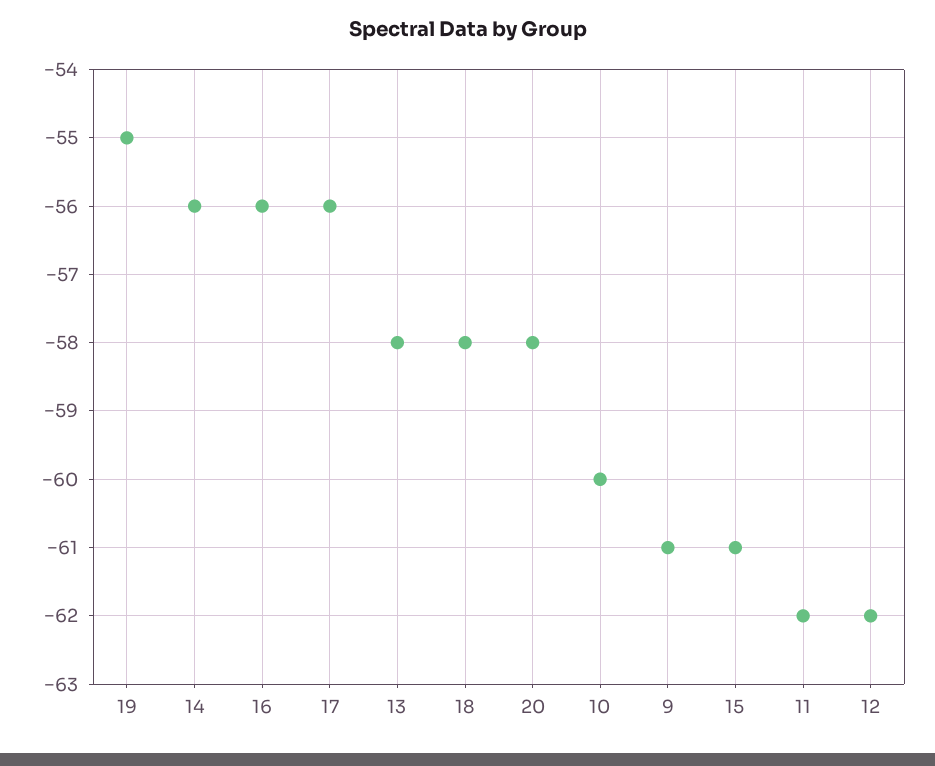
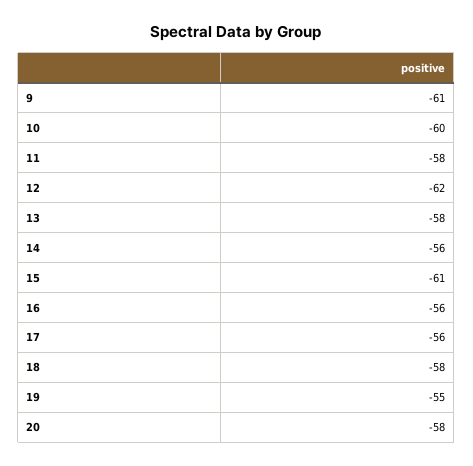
11: -62 -> -58

